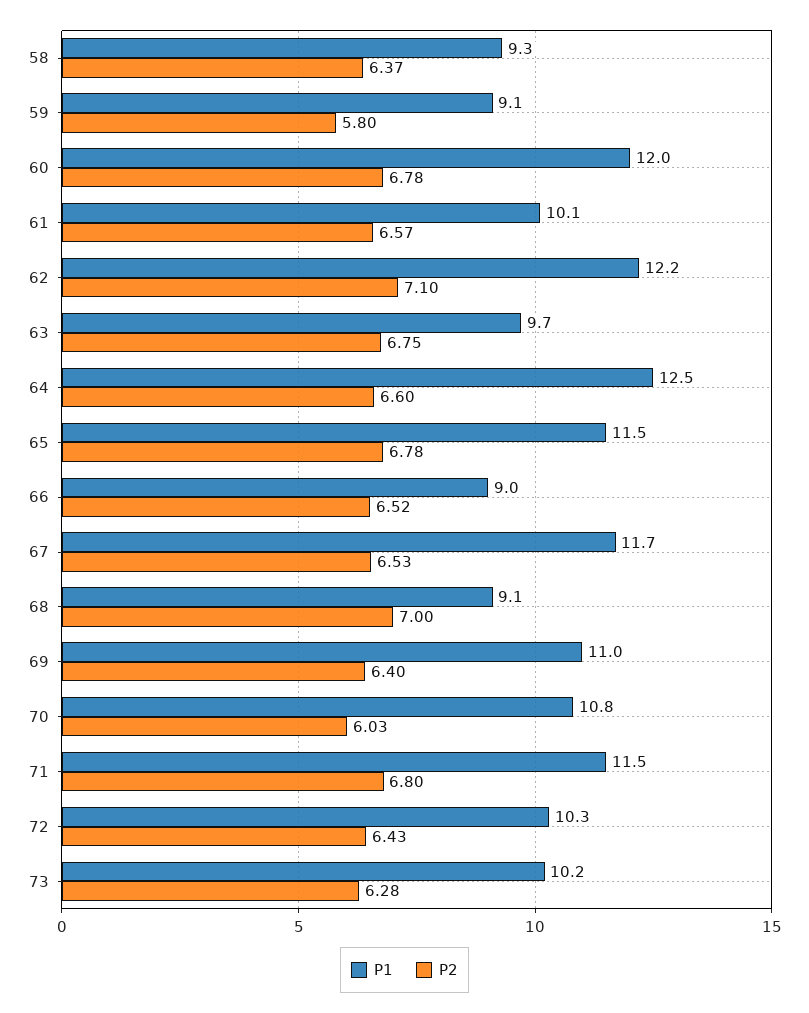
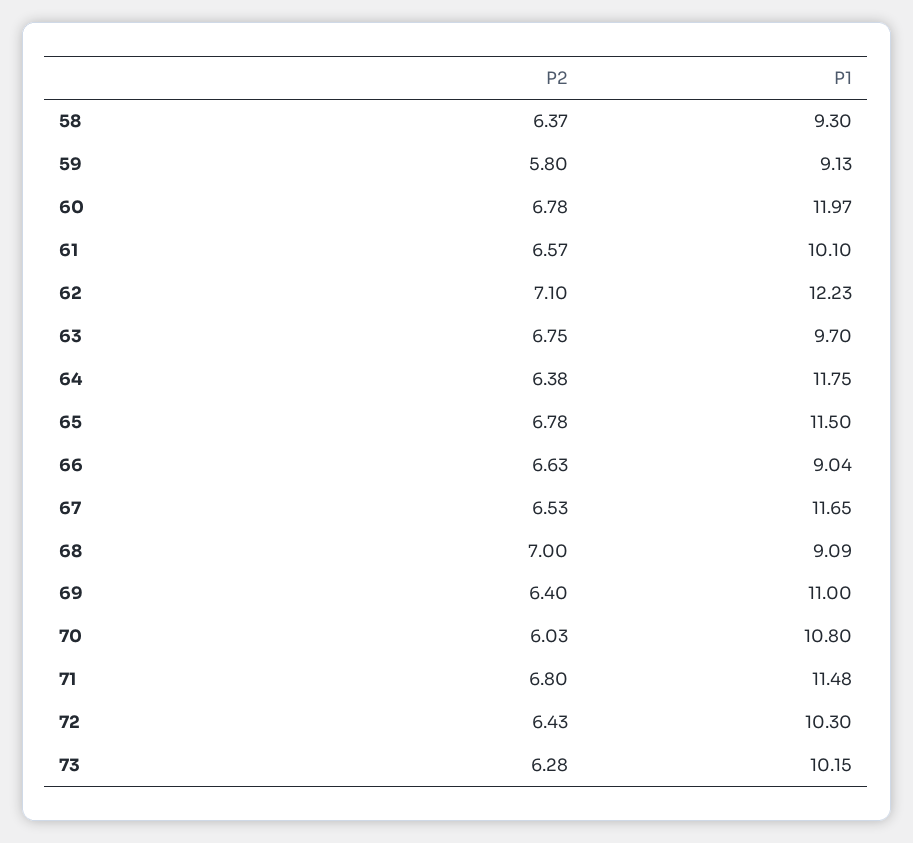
P1, 64: 12.5 -> 11.75
P2, 64: 6.6 -> 6.38
P2, 66: 6.52 -> 6.63

